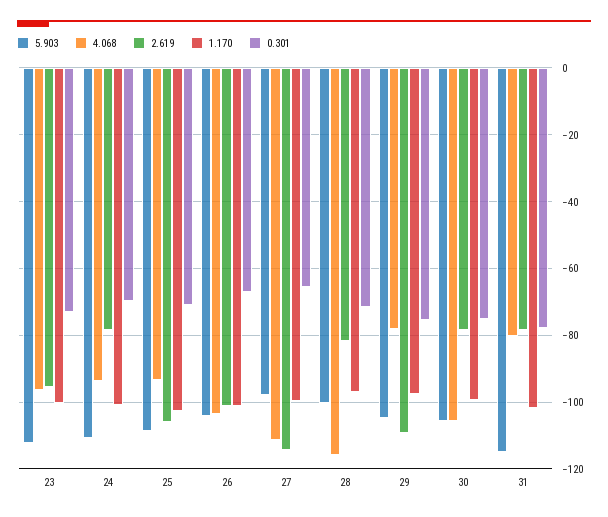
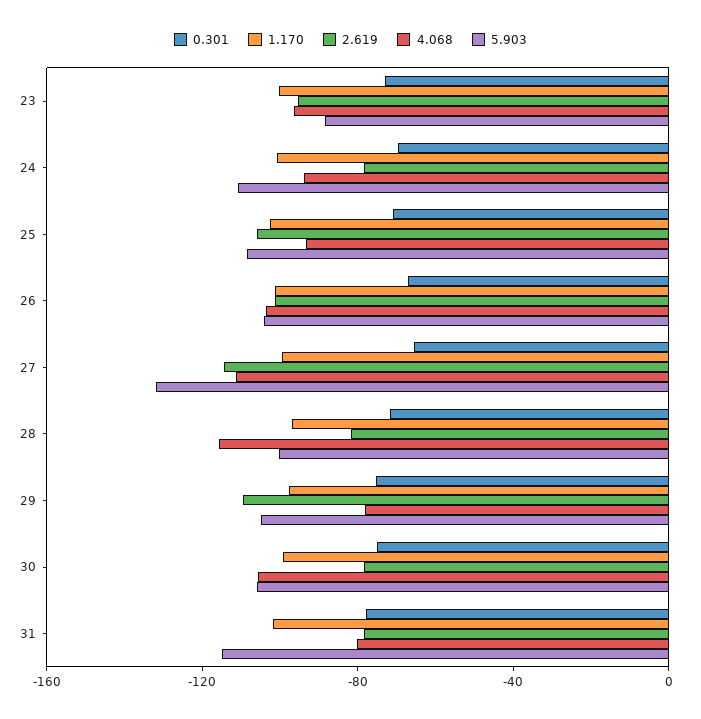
5.903, 23: -112 -> -90
5.903, 27: -98 -> -130

